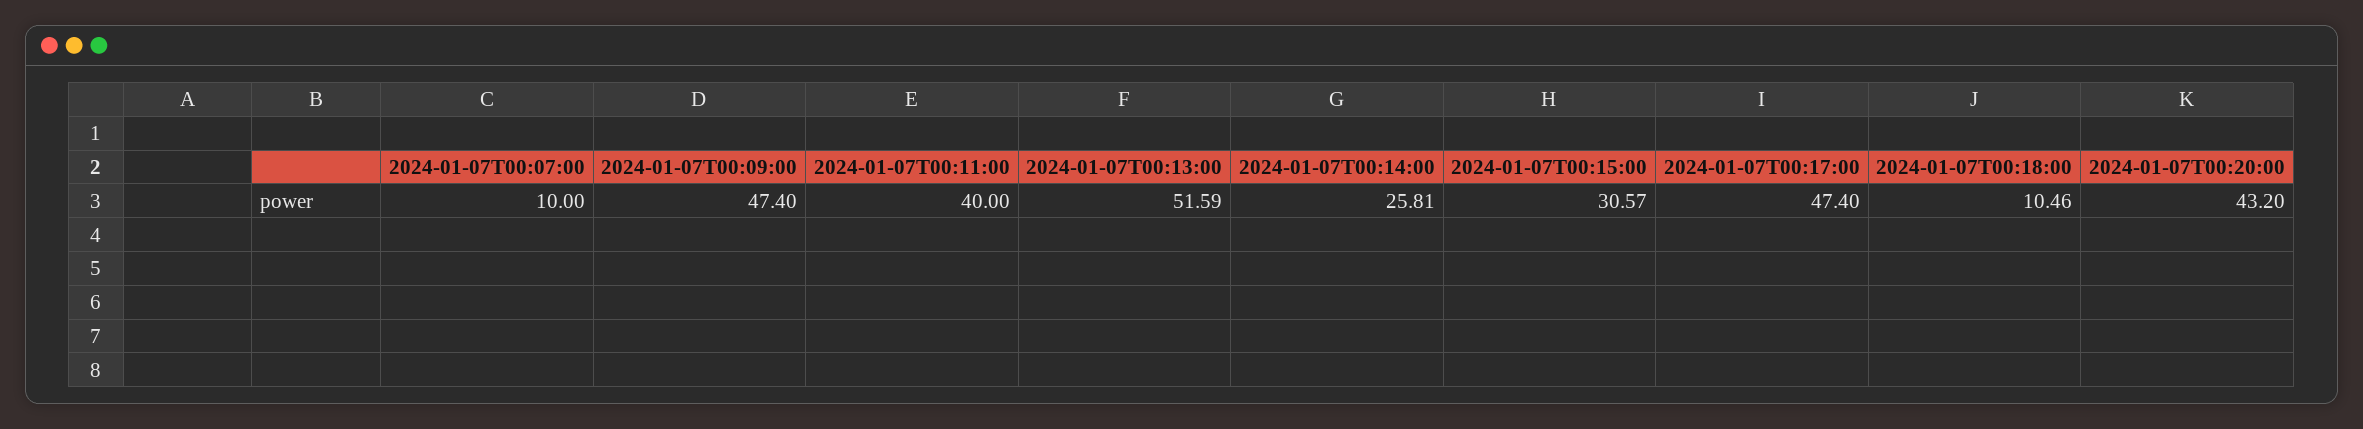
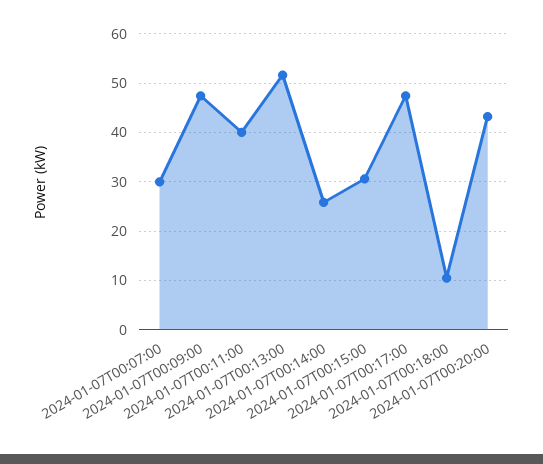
2024-01-07T00:07:00: 10 -> 30

